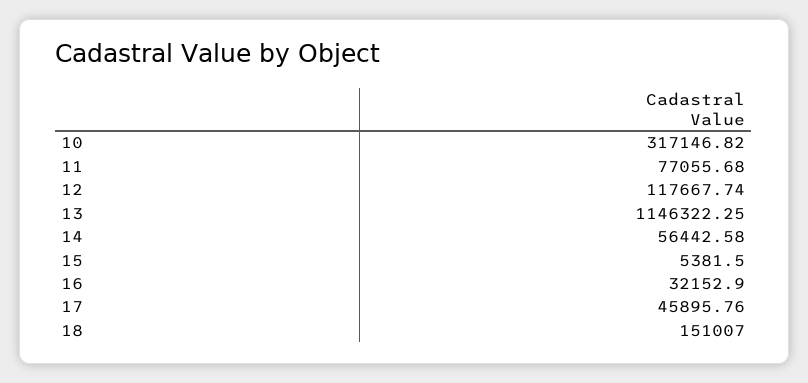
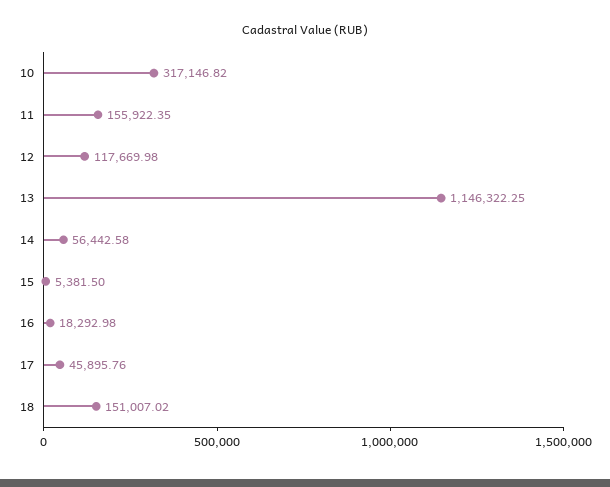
11: 77055.68 -> 155922.35
12: 117667.74 -> 117669.98
16: 32152.9 -> 18292.98
18: 151007 -> 151007.02

